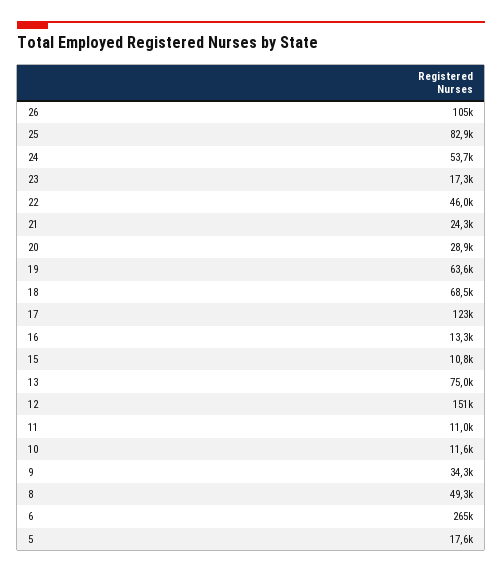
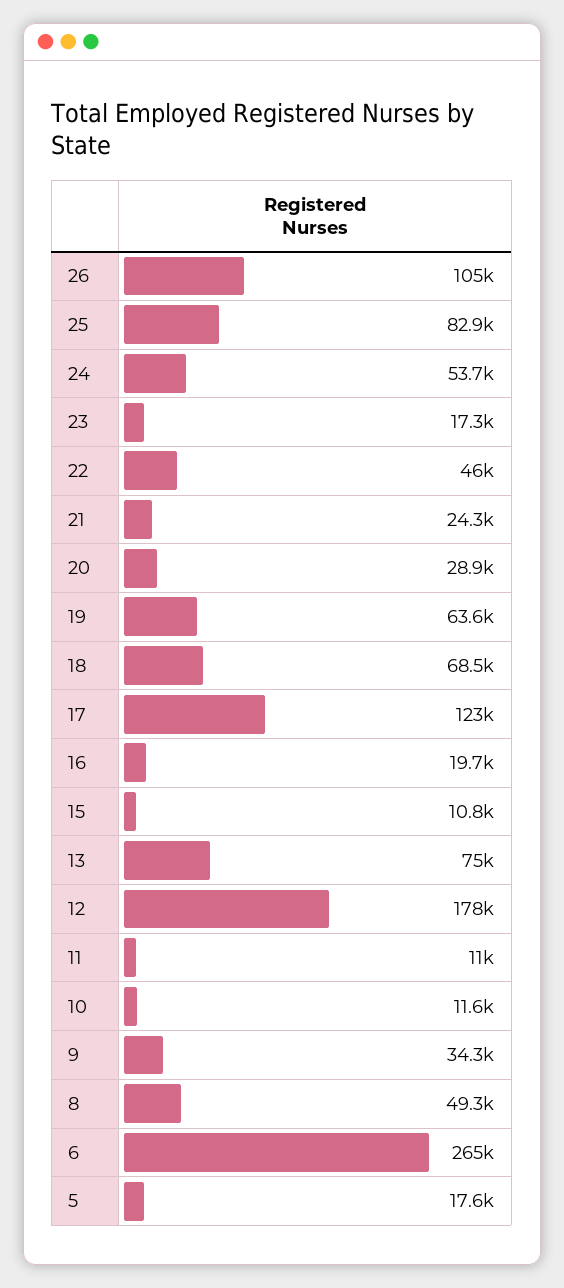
16: 13300 -> 19700
12: 151000 -> 178000

